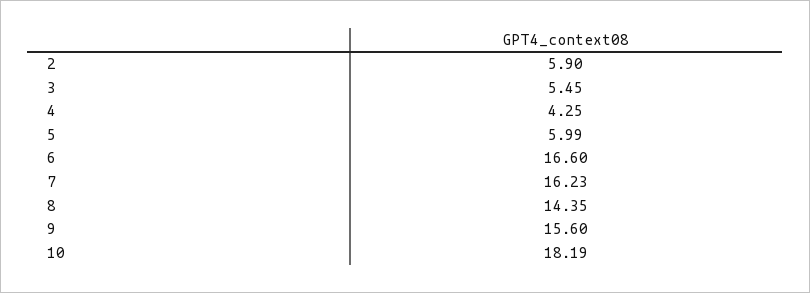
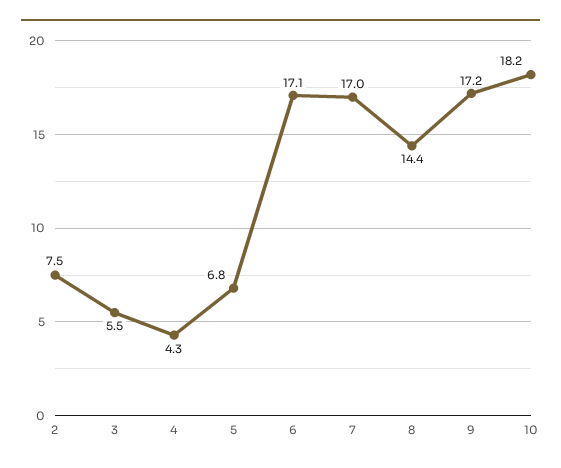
2: 5.9 -> 7.5
5: 5.99 -> 6.8
6: 16.6 -> 17.1
7: 16.23 -> 17
9: 15.6 -> 17.2

